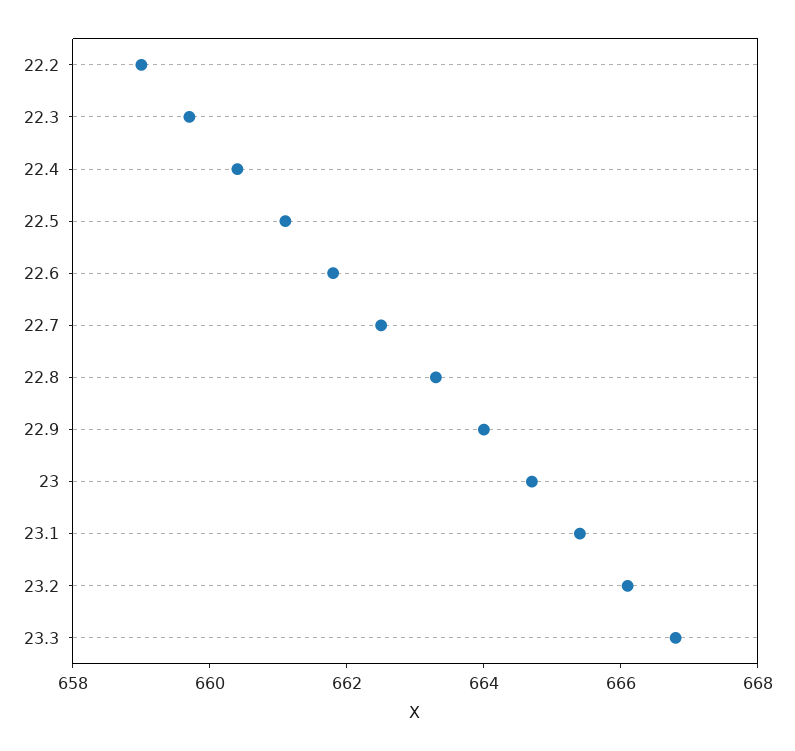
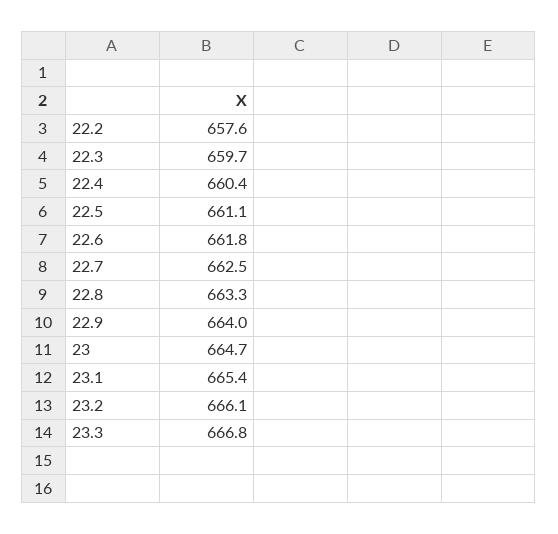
22.2: 659 -> 657.6

